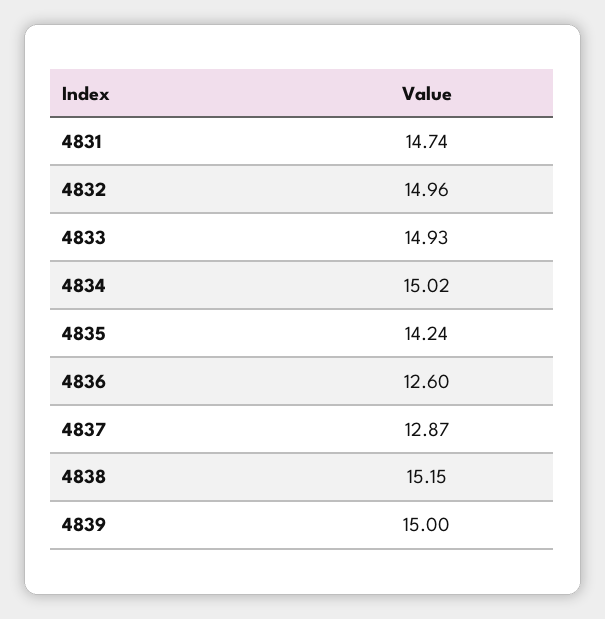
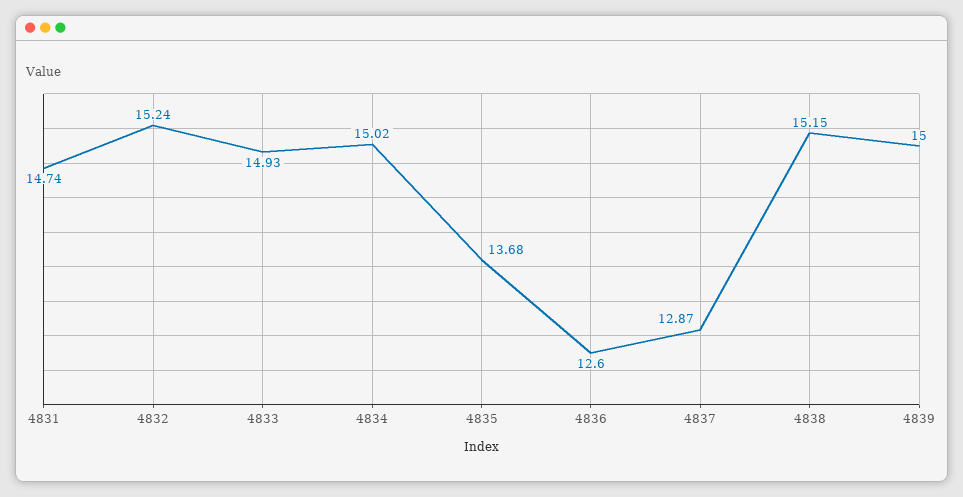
4832: 14.96 -> 15.24
4835: 14.24 -> 13.68

